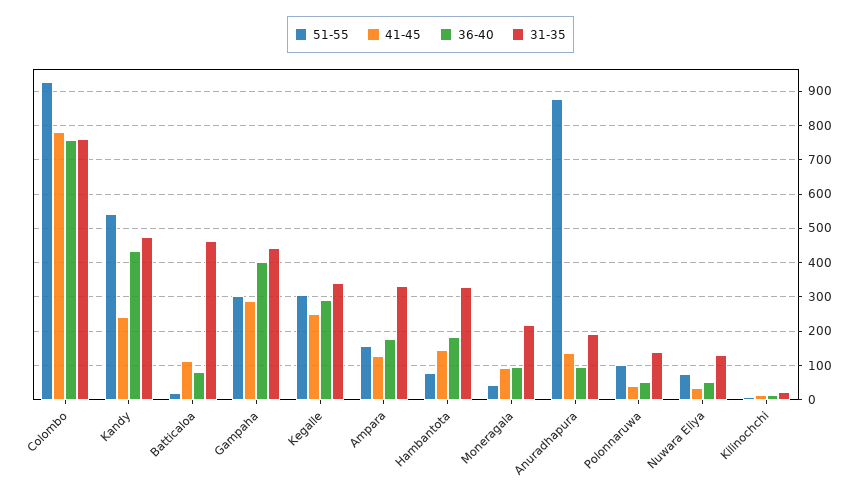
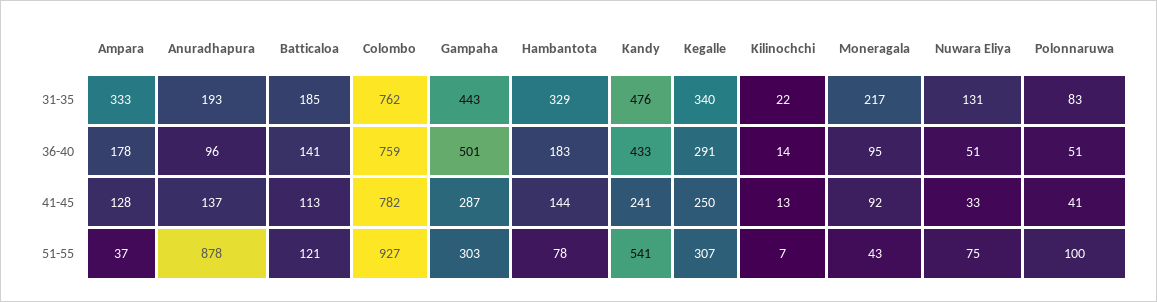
51-55, Batticaloa: 20 -> 121
36-40, Batticaloa: 80 -> 141
31-35, Batticaloa: 460 -> 185
36-40, Gampaha: 400 -> 501
51-55, Ampara: 160 -> 37
31-35, Polonnaruwa: 140 -> 83

